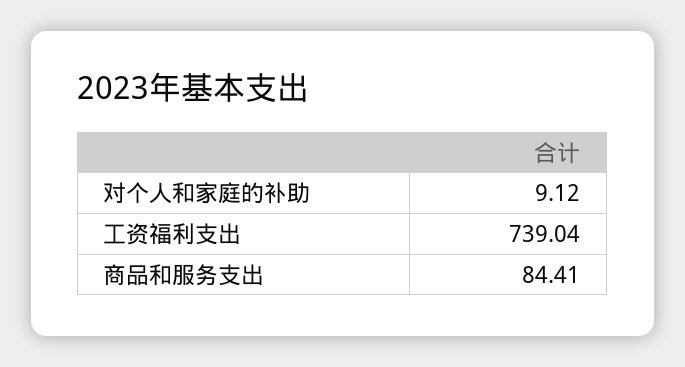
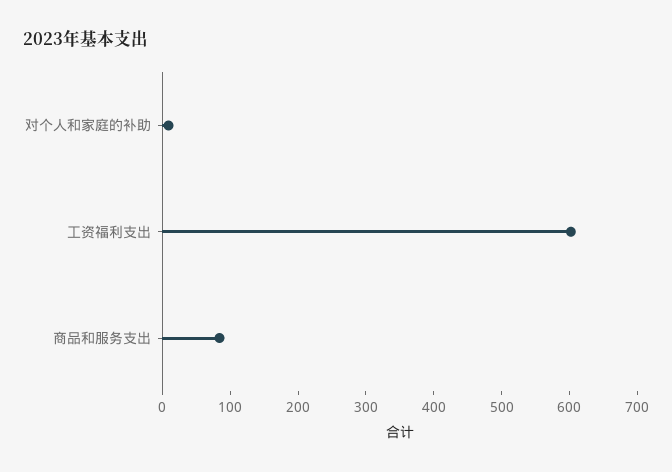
工资福利支出: 739.04 -> 600

